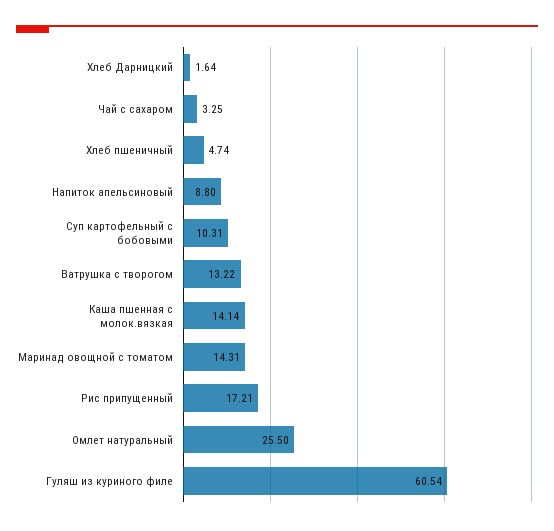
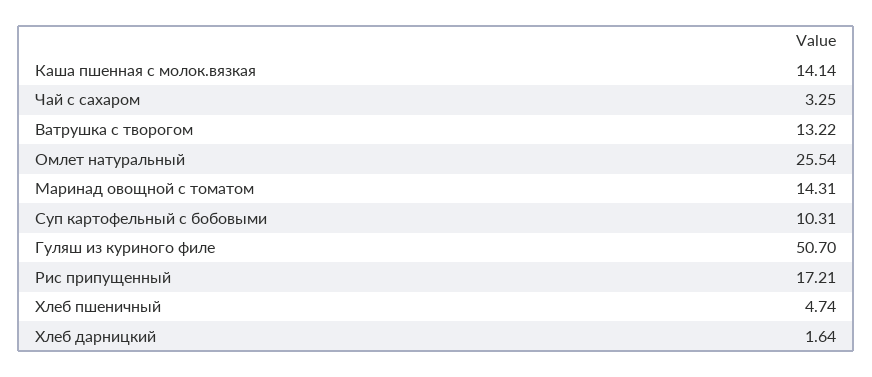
Напиток апельсиновый: 8.8 -> none
Омлет натуральный: 25.5 -> 25.54
Гуляш из куриного филе: 60.54 -> 50.7

